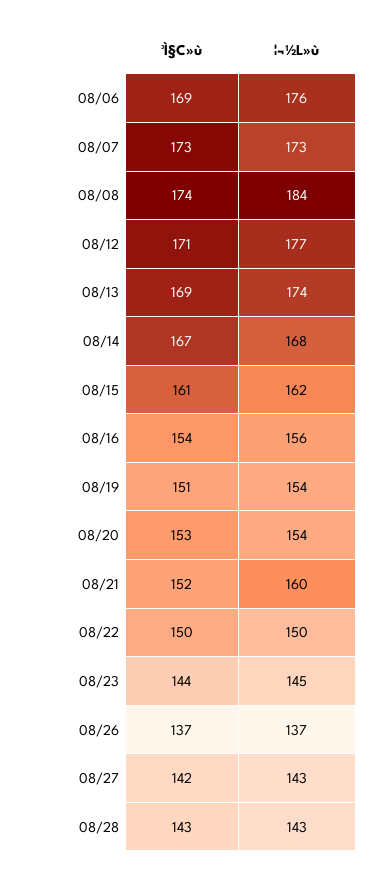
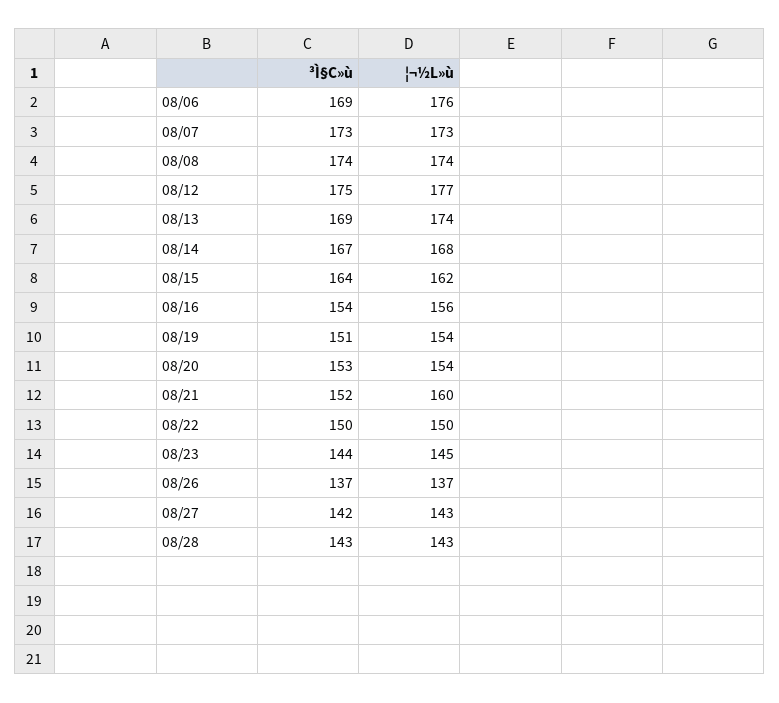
¦¬½L»ù, 08/08: 184 -> 174
³Ì§C»ù, 08/12: 171 -> 175
³Ì§C»ù, 08/15: 161 -> 164

